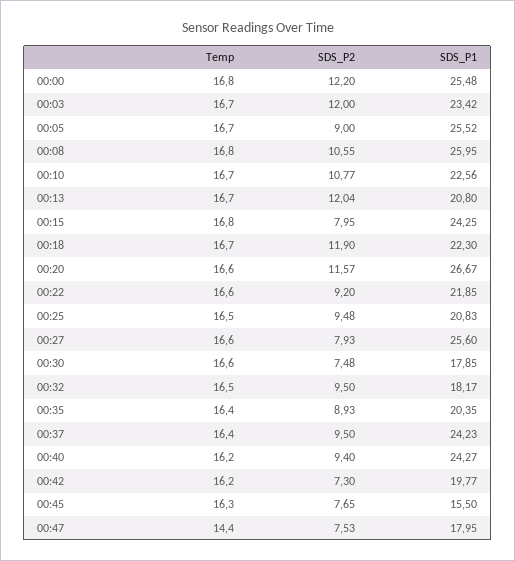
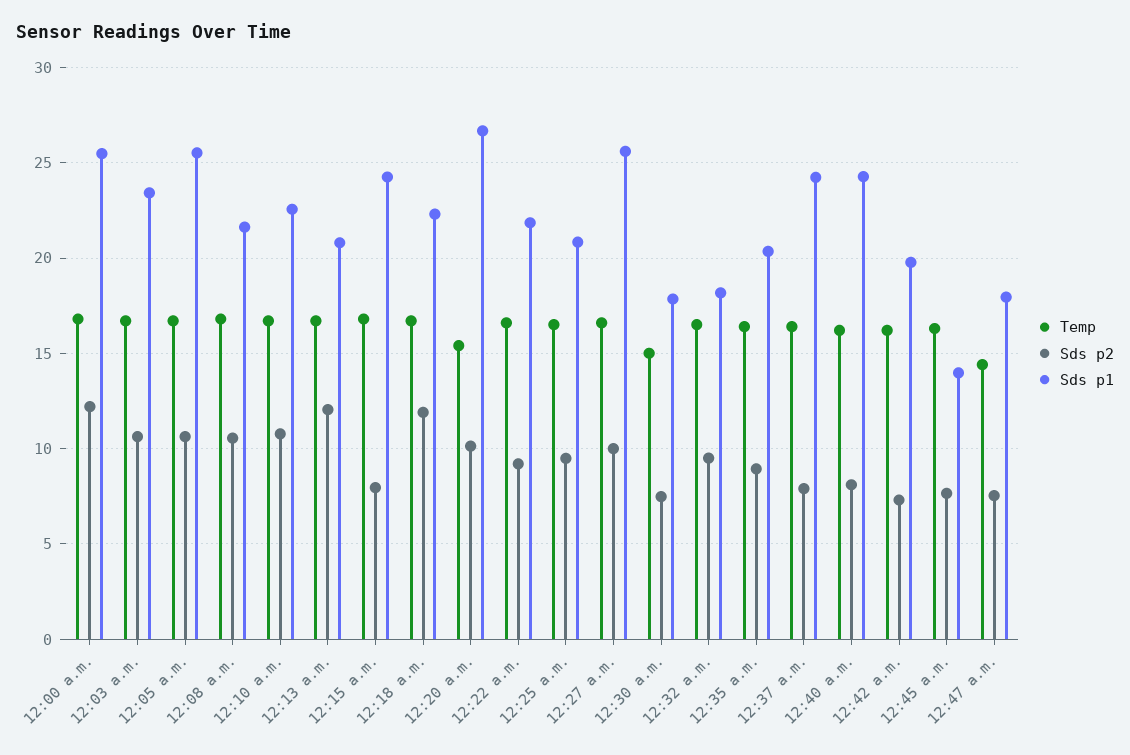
SDS_P2, 00:03: 12 -> 10.5
SDS_P2, 00:05: 9 -> 10.5
SDS_P1, 00:08: 25.95 -> 21.5
Temp, 00:20: 16.6 -> 15.5
SDS_P2, 00:20: 11.57 -> 10
SDS_P2, 00:27: 7.93 -> 10
Temp, 00:30: 16.6 -> 15
SDS_P2, 00:37: 9.5 -> 8
SDS_P2, 00:40: 9.4 -> 8
SDS_P1, 00:45: 15.5 -> 14

